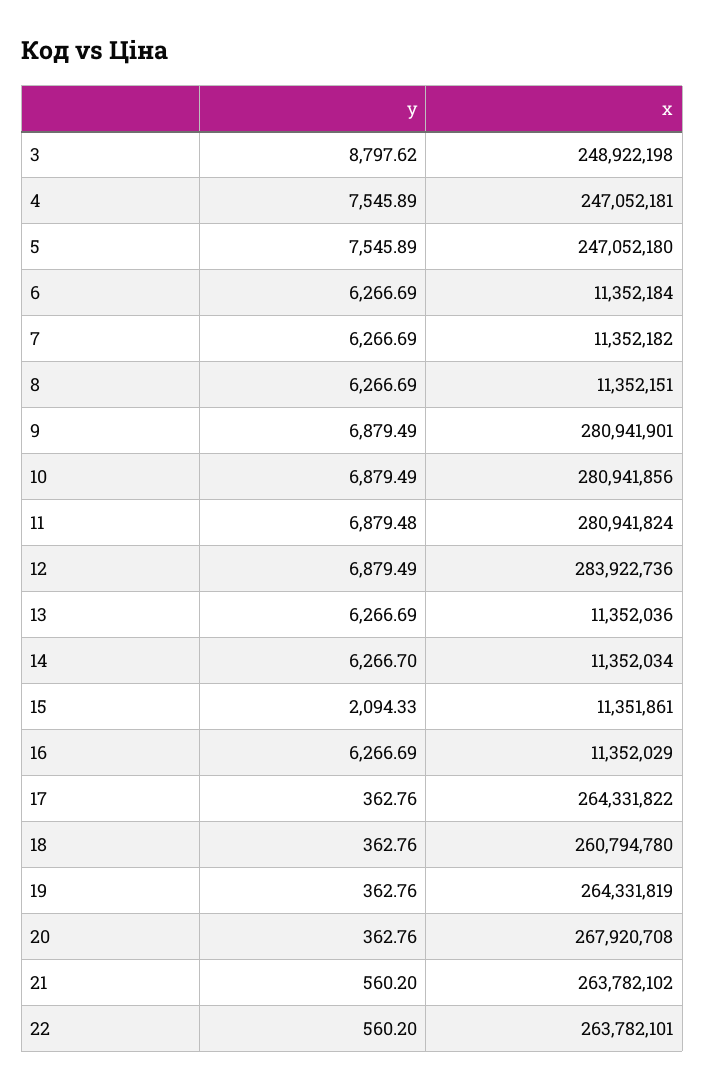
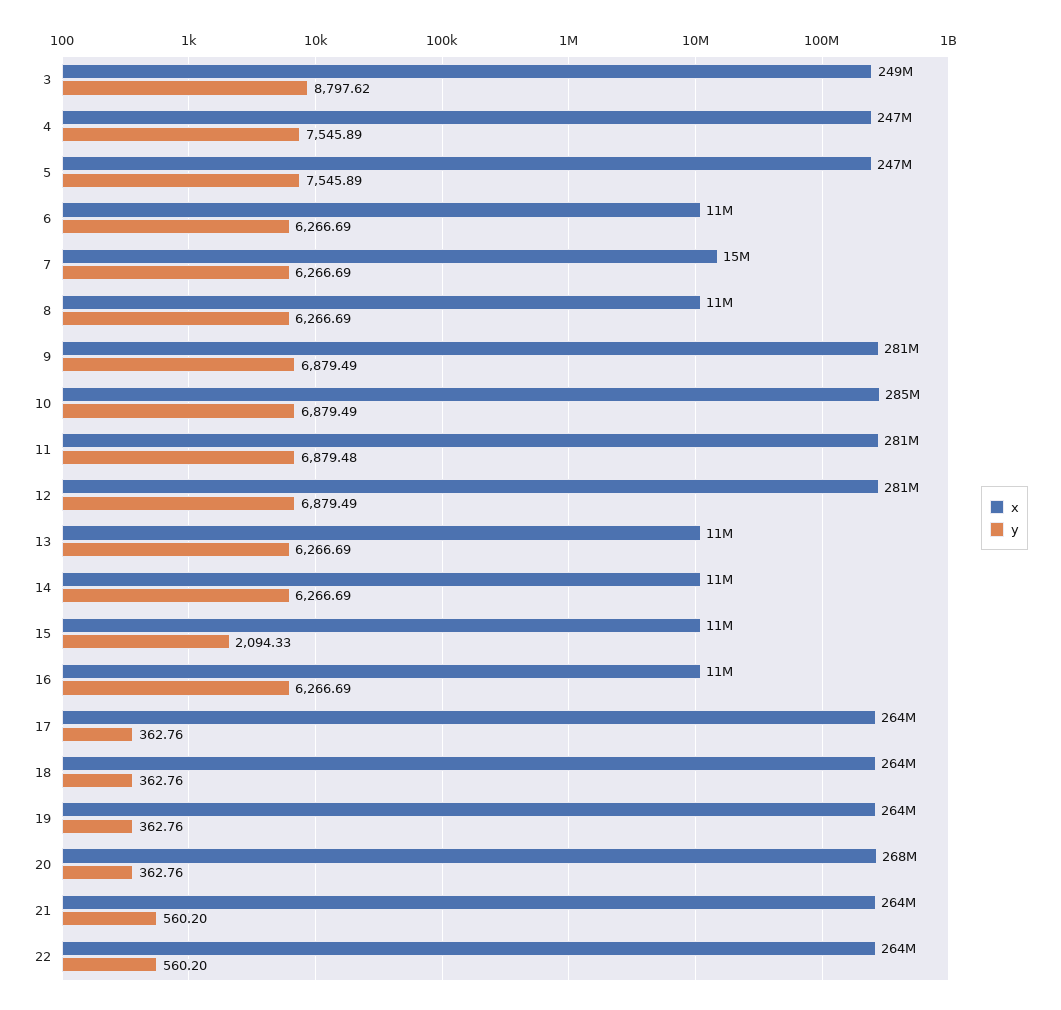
x, 7: 11352182 -> 15000000
x, 10: 280941856 -> 285000000
x, 12: 283922736 -> 281000000
y, 14: 6266.7 -> 6266.69
x, 18: 260794780 -> 264000000

